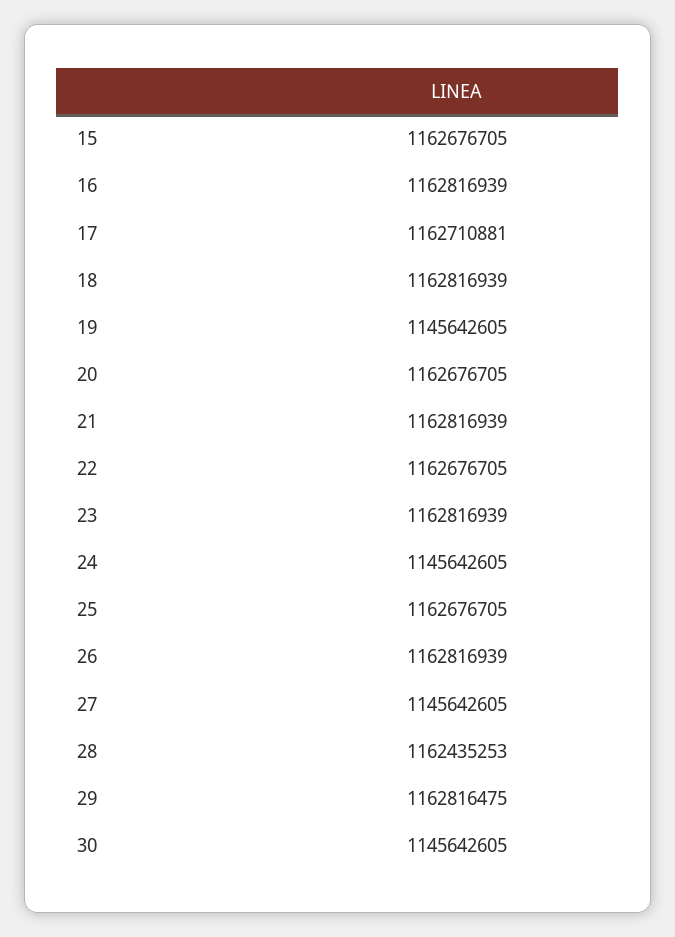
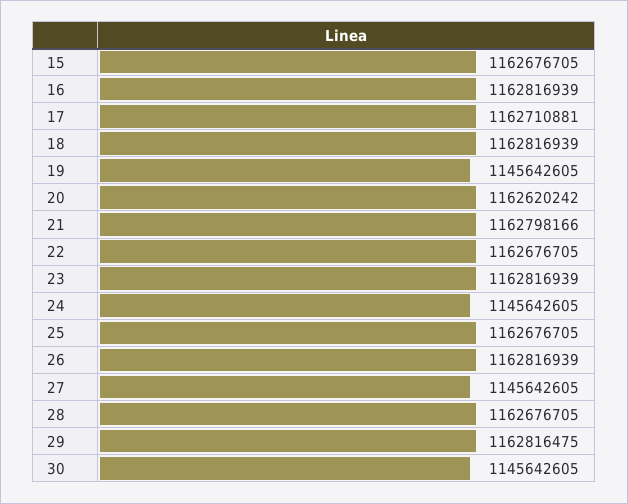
20: 1162676705 -> 1162620242
21: 1162816939 -> 1162798166
28: 1162435253 -> 1162676705

